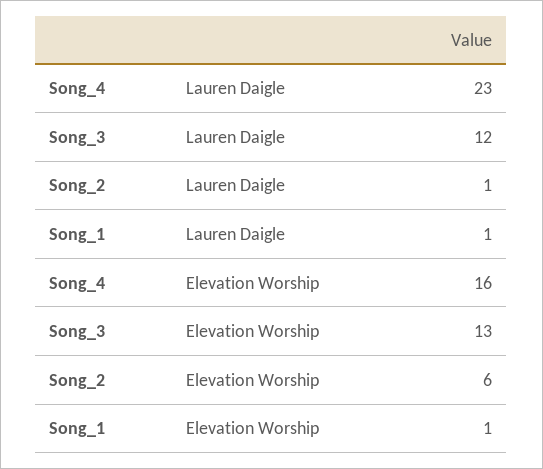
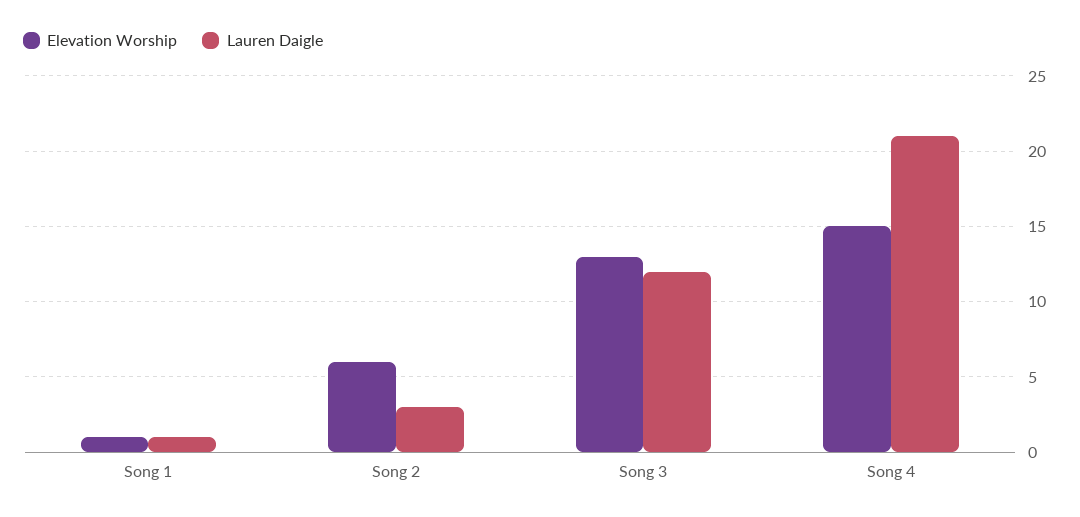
Lauren Daigle, Song_4: 23 -> 21
Lauren Daigle, Song_2: 1 -> 3
Elevation Worship, Song_4: 16 -> 15

